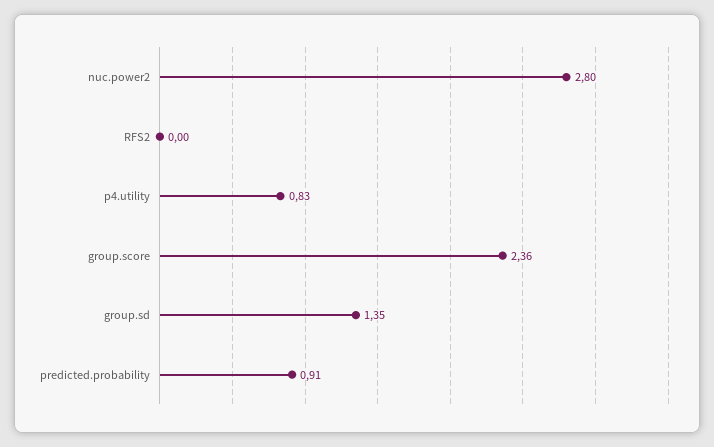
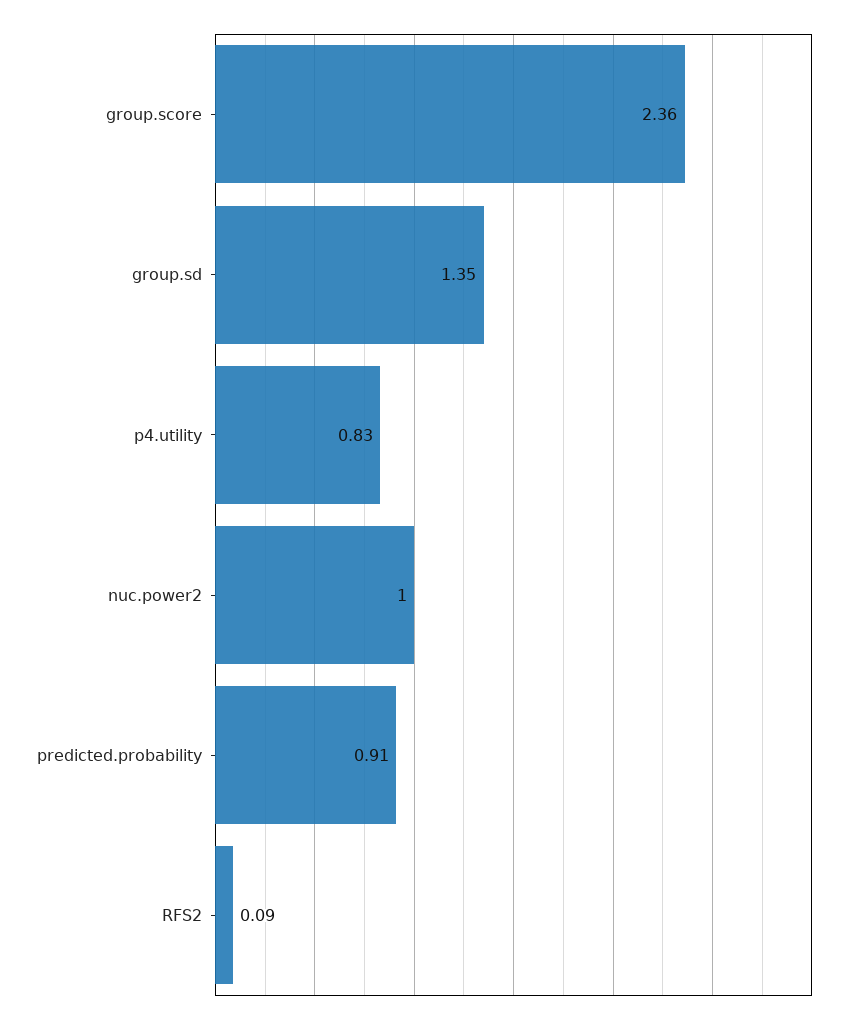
nuc.power2: 2.8 -> 1
RFS2: 0 -> 0.09

